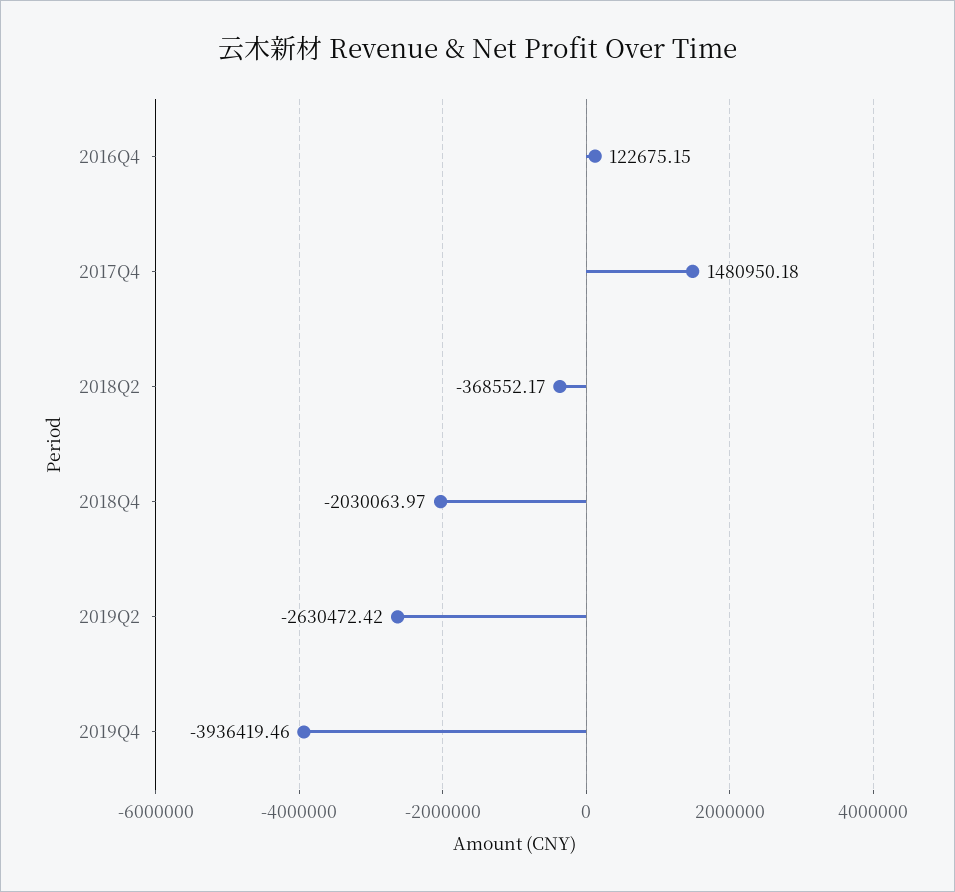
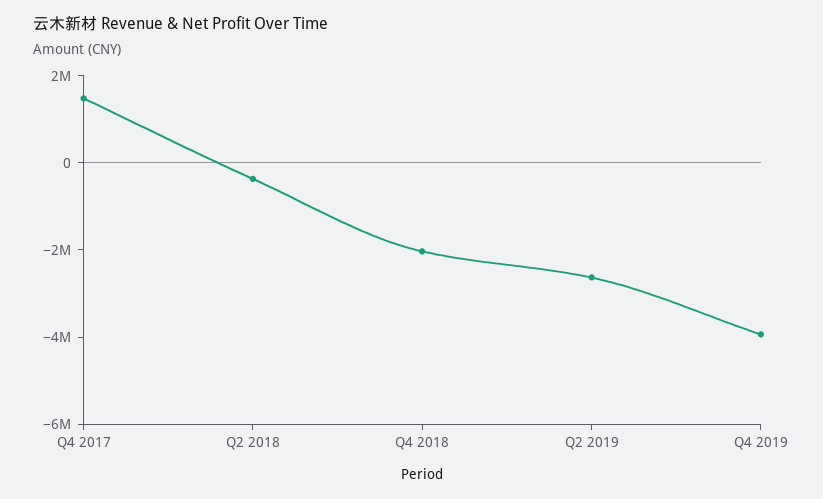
2016Q4: 122675.15 -> none

